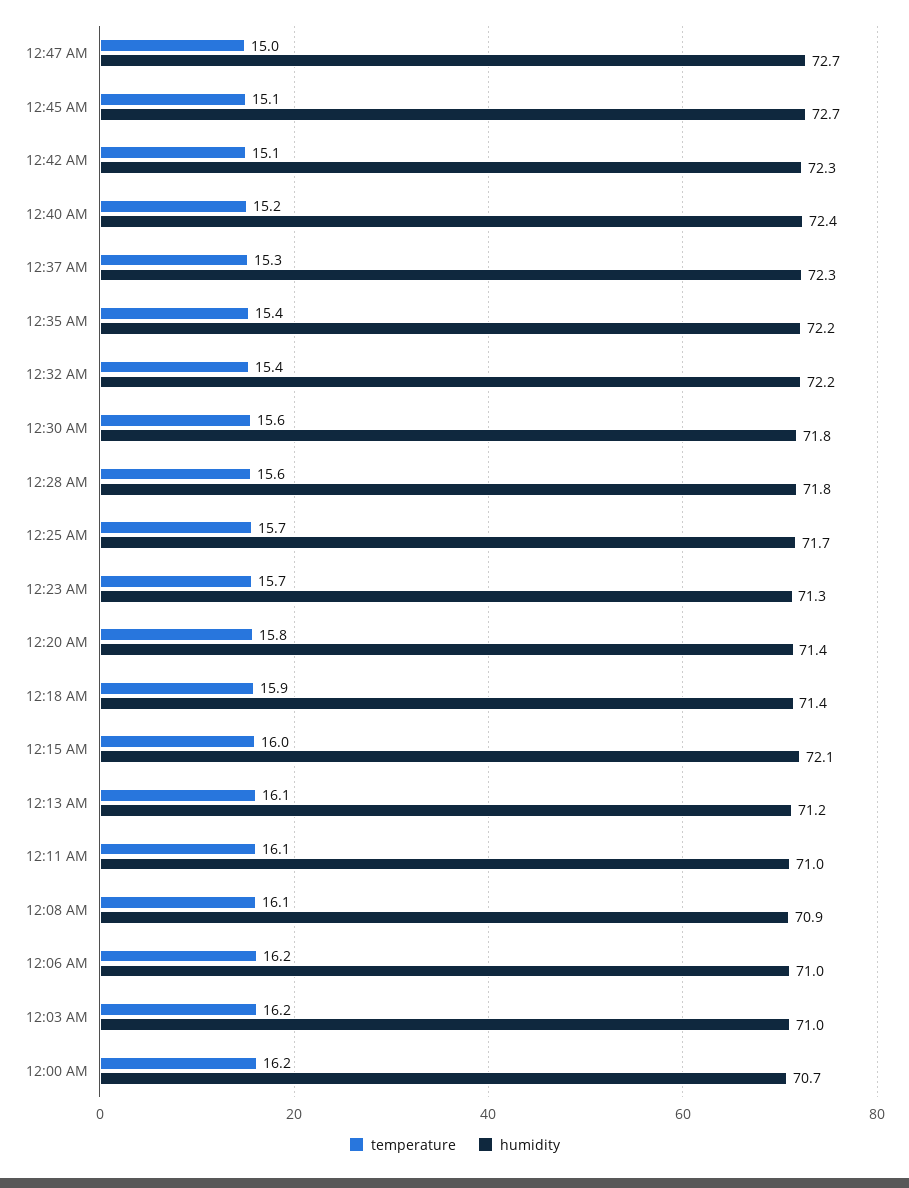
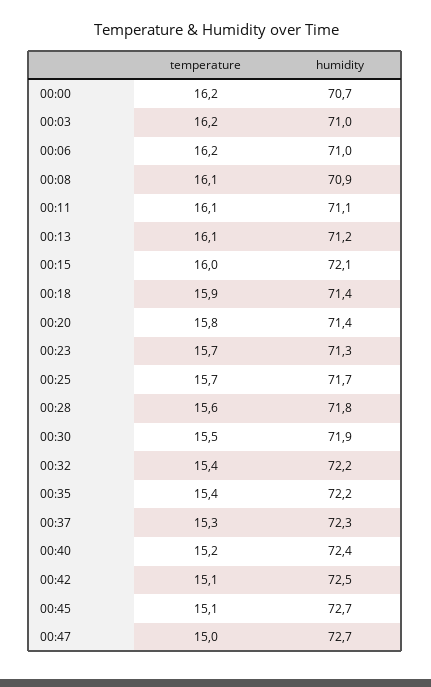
humidity, 12:42 AM: 72.3 -> 72.5
temperature, 12:30 AM: 15.6 -> 15.5
humidity, 12:30 AM: 71.8 -> 71.9
humidity, 12:11 AM: 71 -> 71.1

